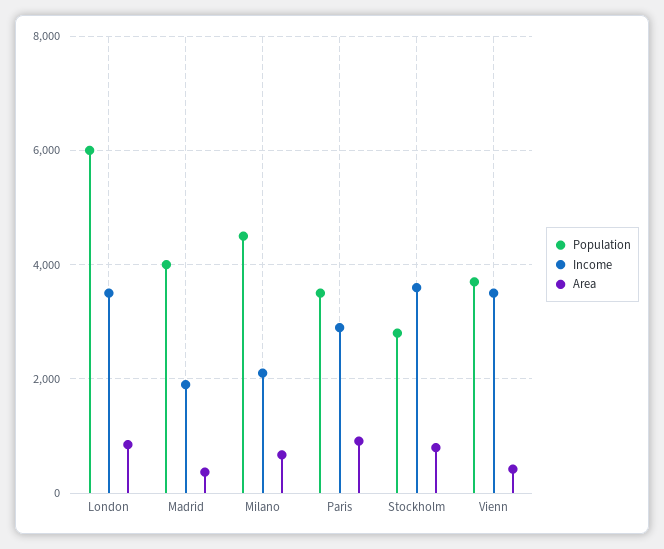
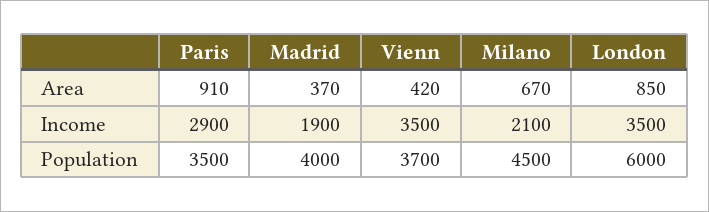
Population, Stockholm: 2800 -> none
Income, Stockholm: 3600 -> none
Area, Stockholm: 800 -> none

